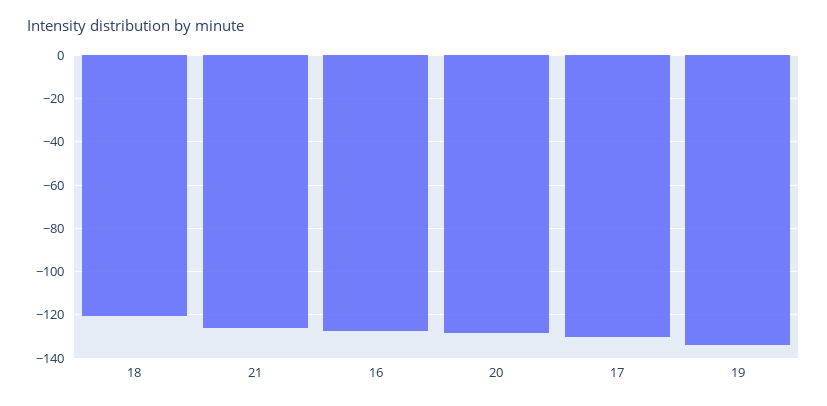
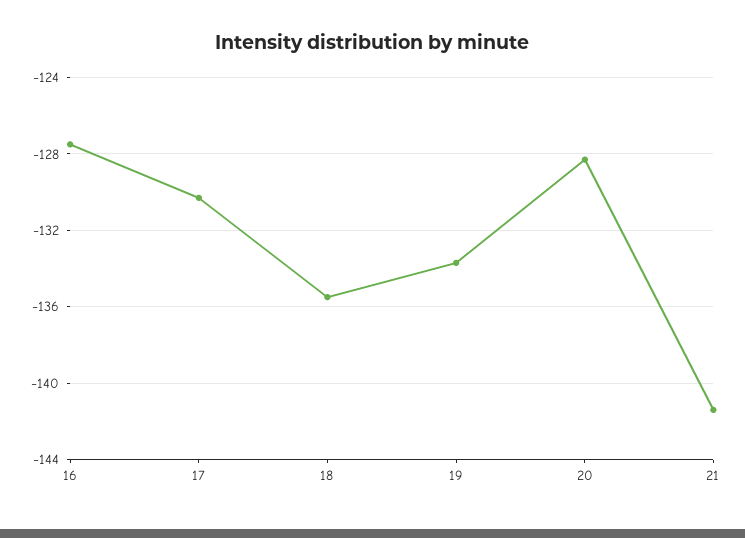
18: -120 -> -135.5
21: -125 -> -141.5

